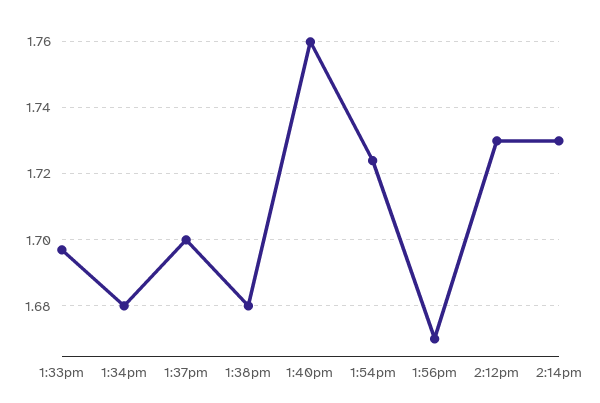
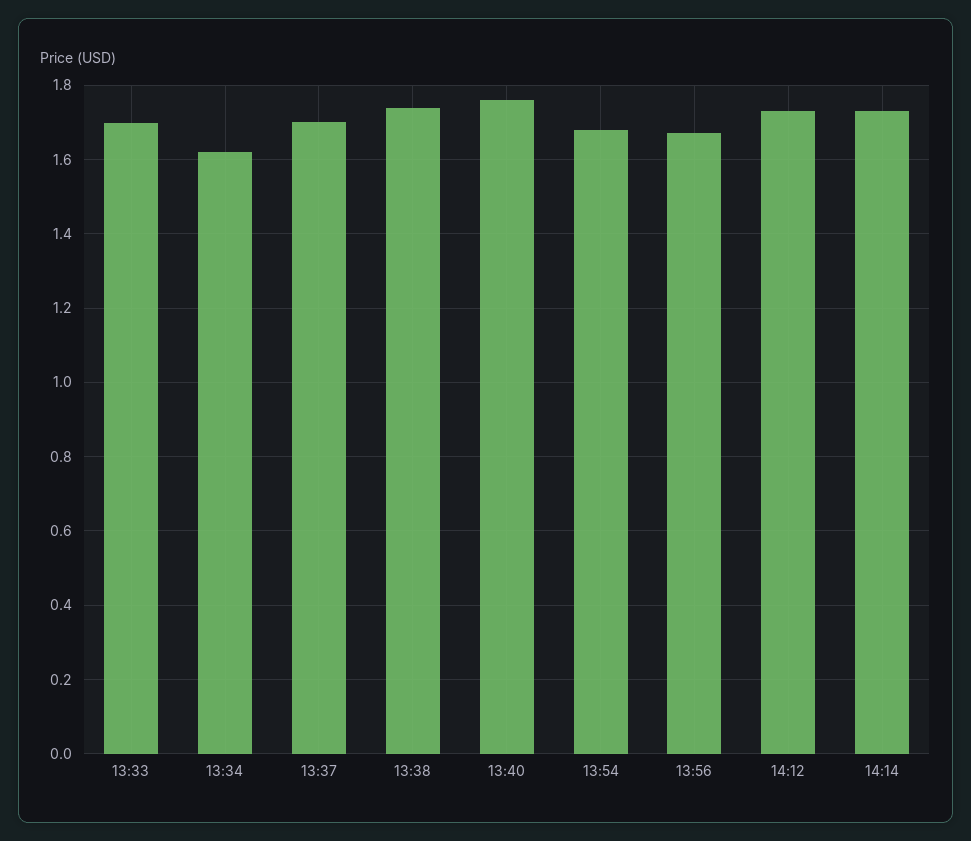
1:34pm: 1.68 -> 1.62
1:38pm: 1.68 -> 1.74
1:54pm: 1.725 -> 1.68

